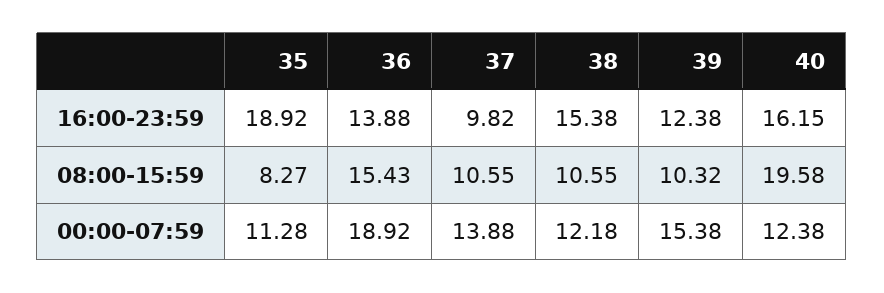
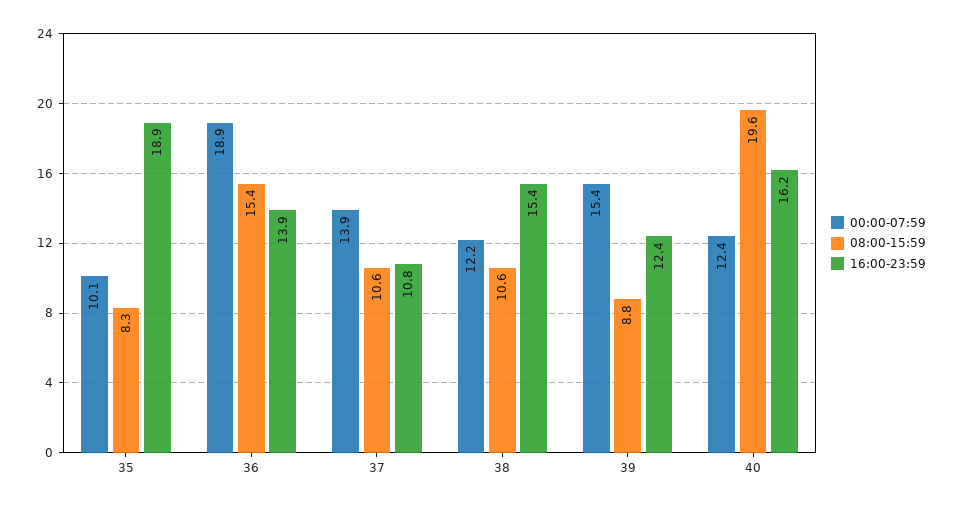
16:00-23:59, 37: 9.82 -> 10.8
08:00-15:59, 39: 10.32 -> 8.8
00:00-07:59, 35: 11.28 -> 10.1

